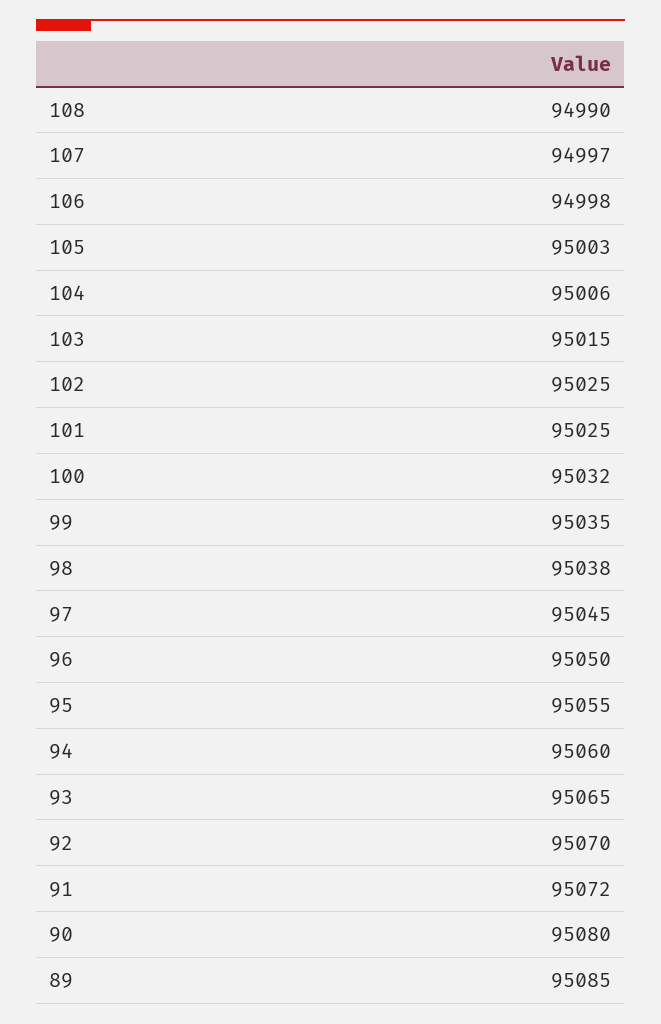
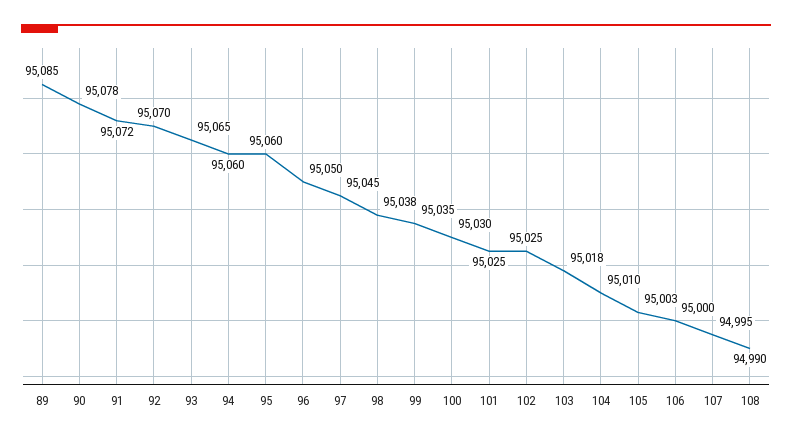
107: 94997 -> 94995
106: 94998 -> 95000
104: 95006 -> 95010
103: 95015 -> 95018
100: 95032 -> 95030
95: 95055 -> 95060
90: 95080 -> 95078

